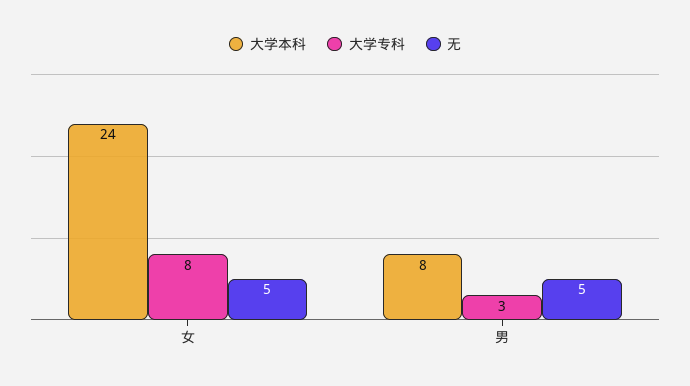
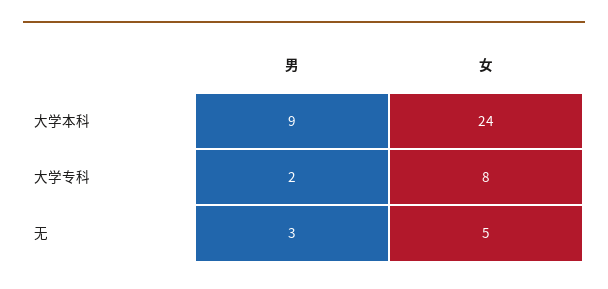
大学本科, 男: 8 -> 9
大学专科, 男: 3 -> 2
无, 男: 5 -> 3

